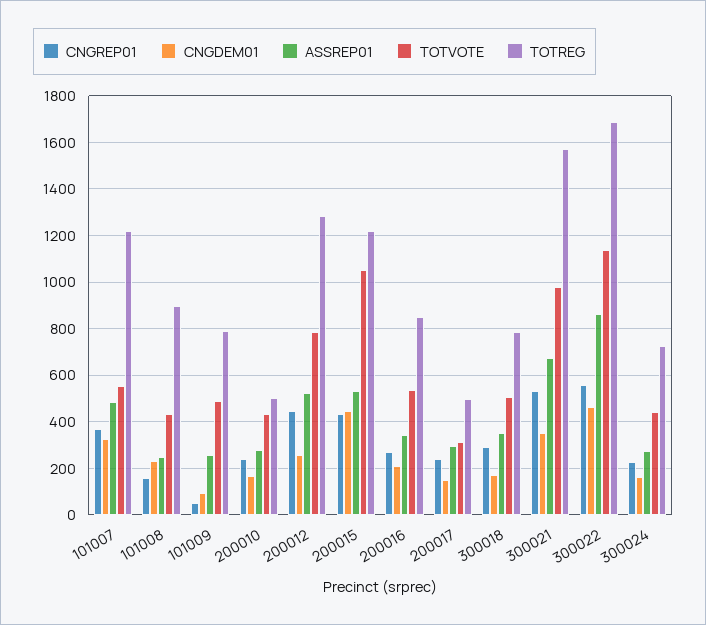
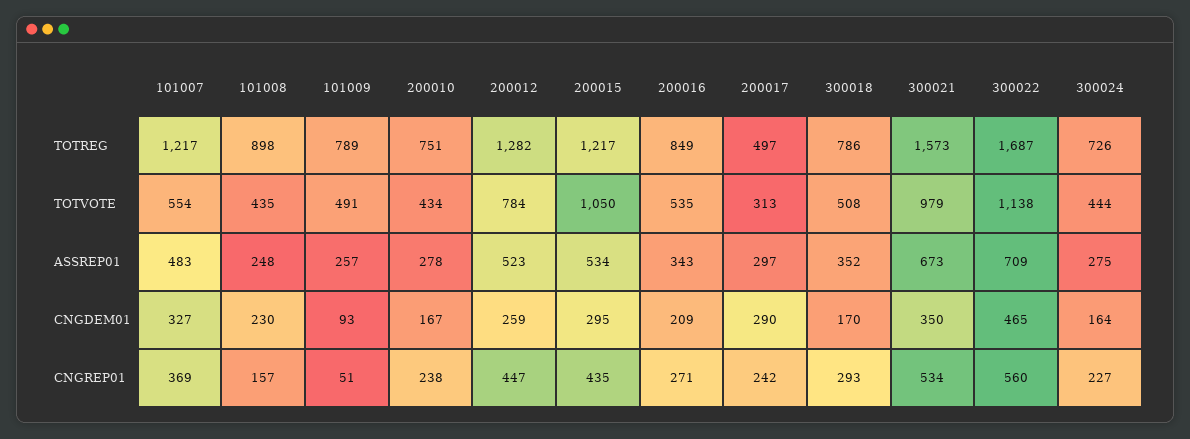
TOTREG, 200010: 500 -> 751
CNGDEM01, 200015: 450 -> 295
CNGDEM01, 200017: 150 -> 290
ASSREP01, 300022: 850 -> 709

